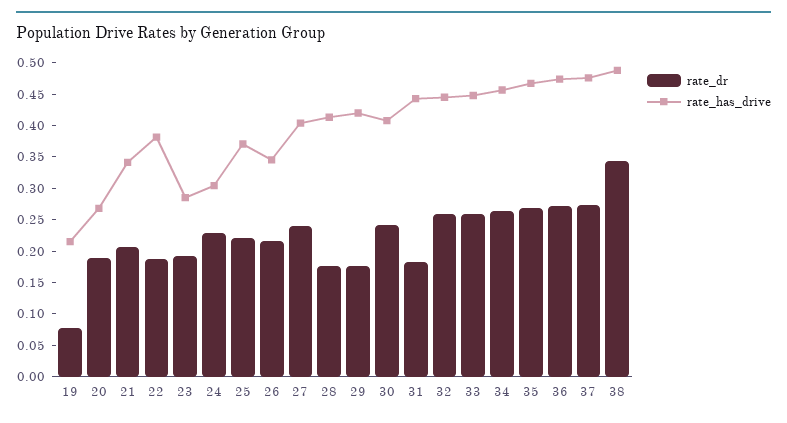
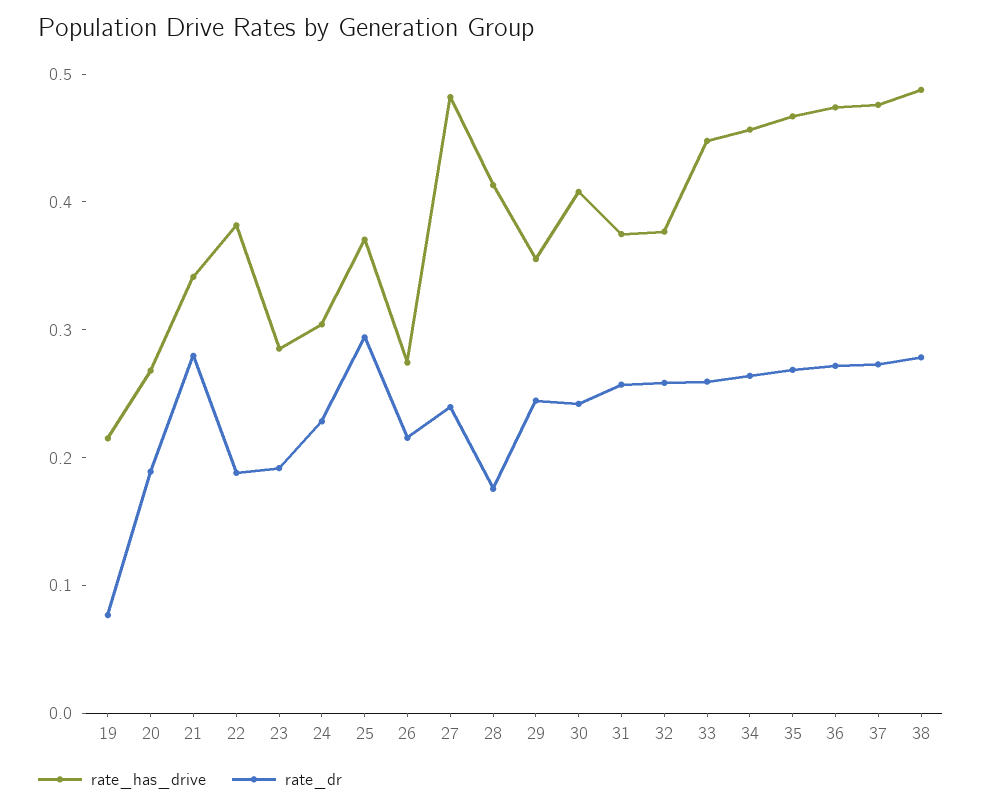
rate_dr, 21: 0.2 -> 0.28
rate_dr, 25: 0.225 -> 0.3
rate_has_drive, 26: 0.35 -> 0.28
rate_has_drive, 27: 0.4 -> 0.48
rate_dr, 29: 0.175 -> 0.24
rate_has_drive, 29: 0.425 -> 0.36
rate_dr, 31: 0.175 -> 0.26
rate_has_drive, 31: 0.45 -> 0.38
rate_has_drive, 32: 0.45 -> 0.38
rate_dr, 38: 0.35 -> 0.28

